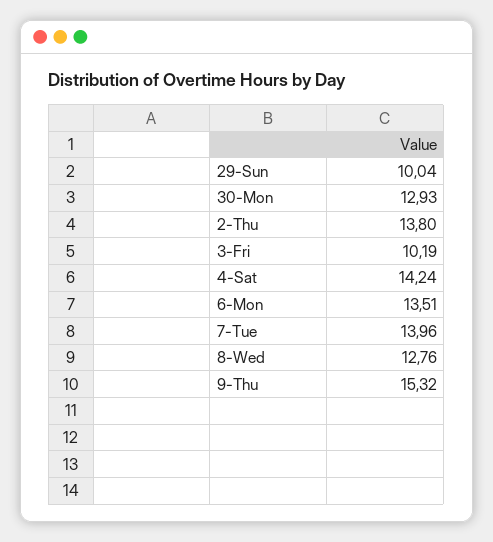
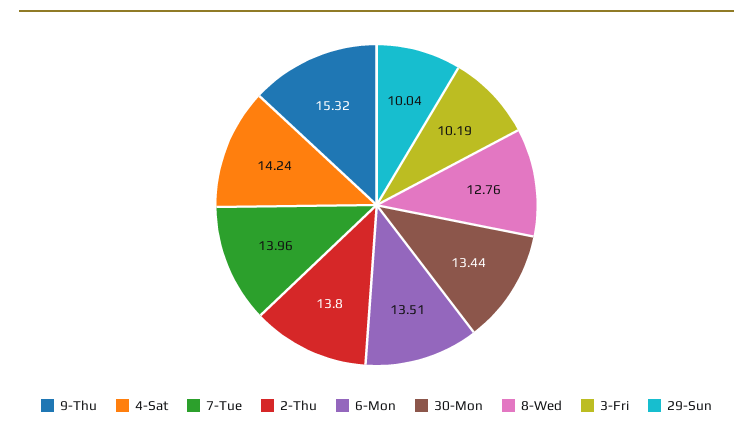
30-Mon: 12.93 -> 13.44

